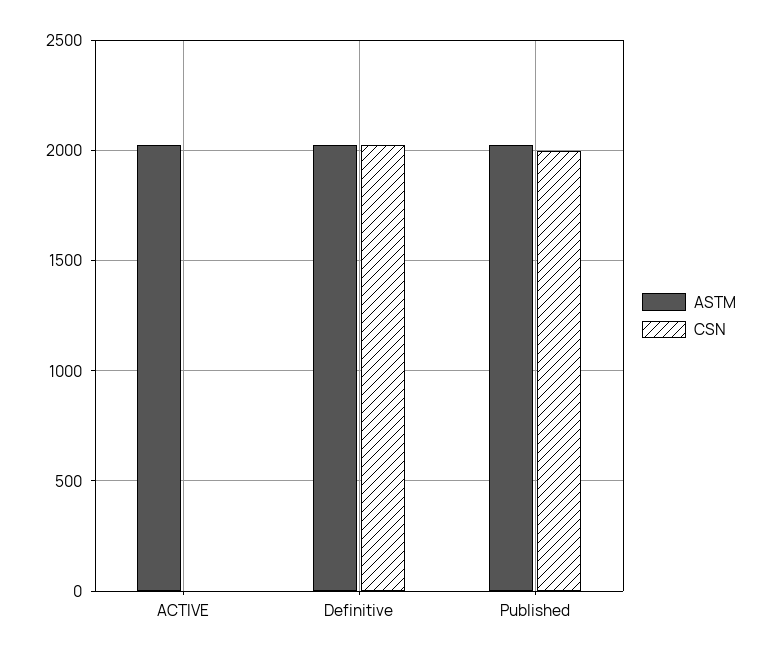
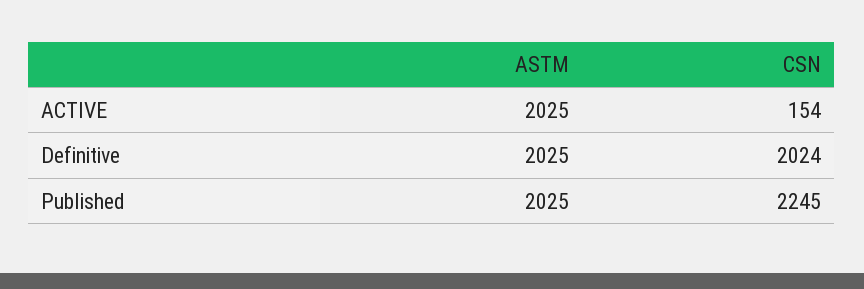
CSN, ACTIVE: 0 -> 154
CSN, Published: 2000 -> 2245

